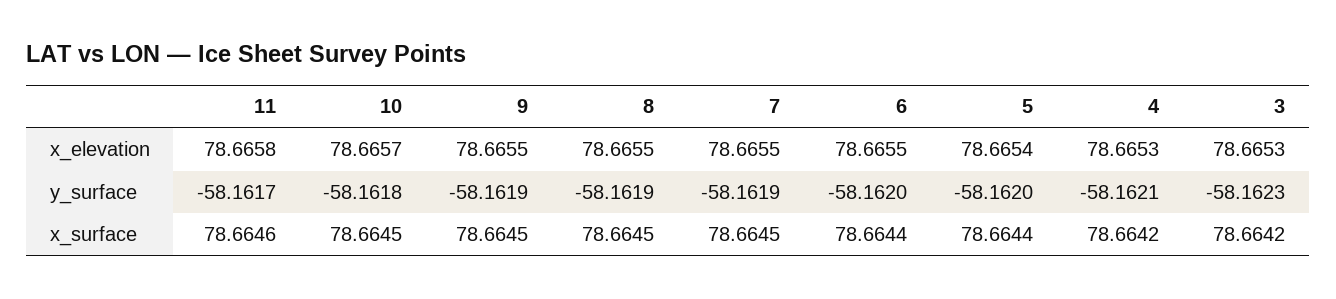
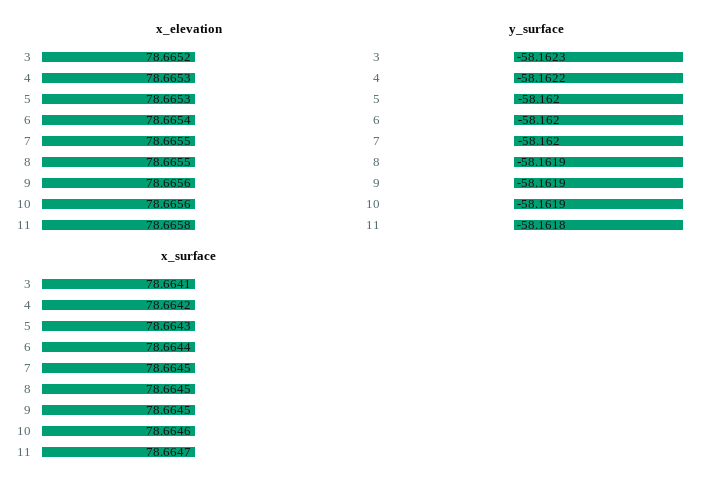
x_elevation, 10: 78.6657 -> 78.6656
x_elevation, 9: 78.6655 -> 78.6656
x_elevation, 6: 78.6655 -> 78.6654
x_elevation, 5: 78.6654 -> 78.6653
x_elevation, 3: 78.6653 -> 78.6652
y_surface, 11: -58.1617 -> -58.1618
y_surface, 10: -58.1618 -> -58.1619
y_surface, 7: -58.1619 -> -58.162
y_surface, 4: -58.1621 -> -58.1622
x_surface, 11: 78.6646 -> 78.6647
x_surface, 10: 78.6645 -> 78.6646
x_surface, 5: 78.6644 -> 78.6643
x_surface, 3: 78.6642 -> 78.6641

